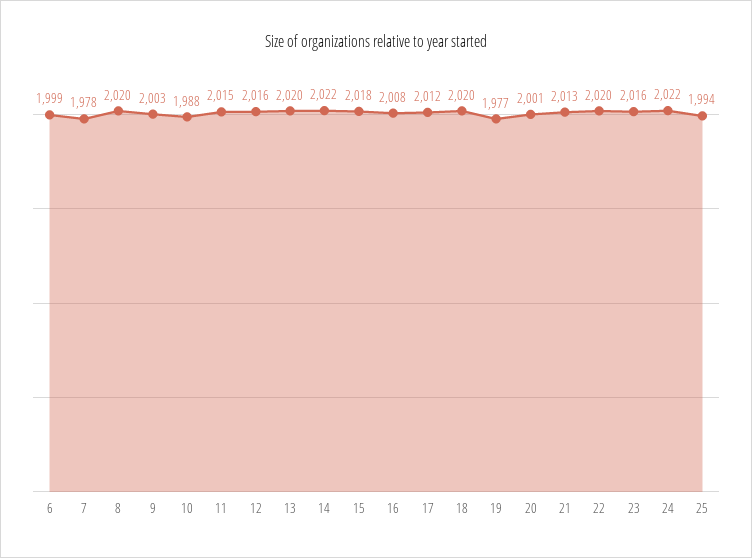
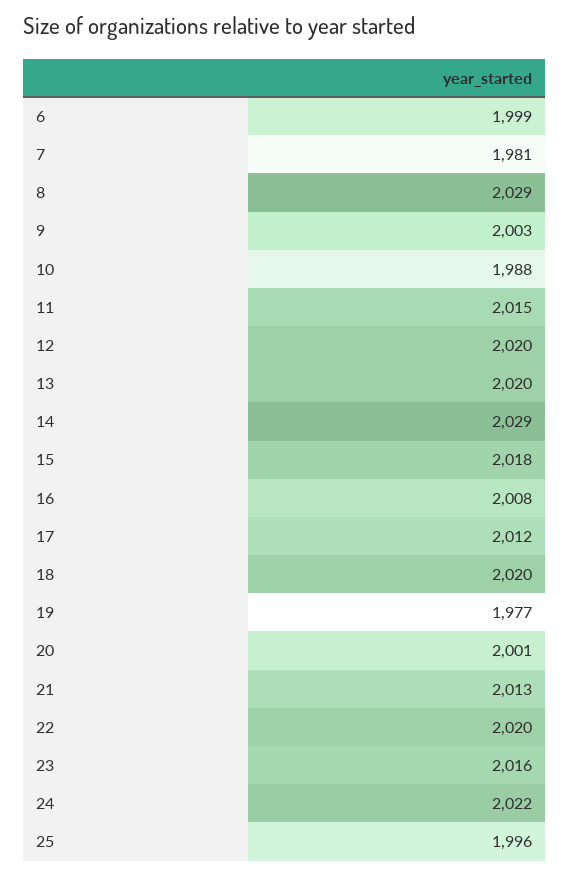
7: 1978 -> 1981
8: 2020 -> 2029
12: 2016 -> 2020
14: 2022 -> 2029
25: 1994 -> 1996

